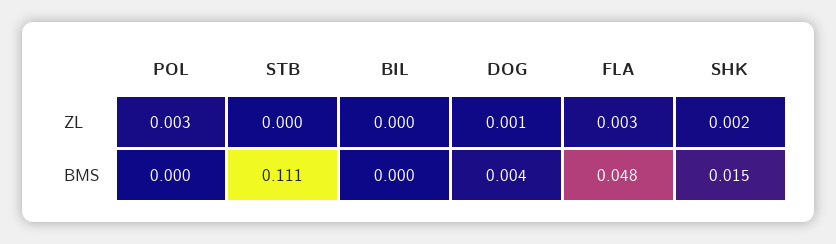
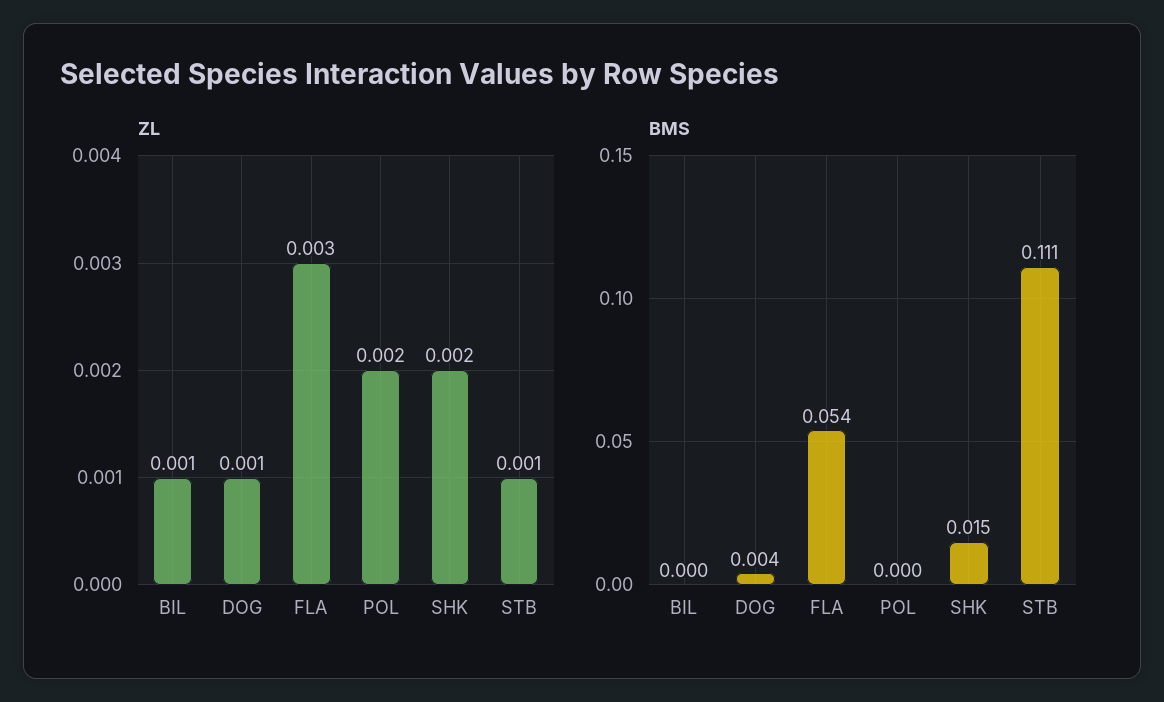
ZL, POL: 0.003 -> 0.002
ZL, STB: 0 -> 0.001
ZL, BIL: 0 -> 0.001
BMS, FLA: 0.048 -> 0.054

